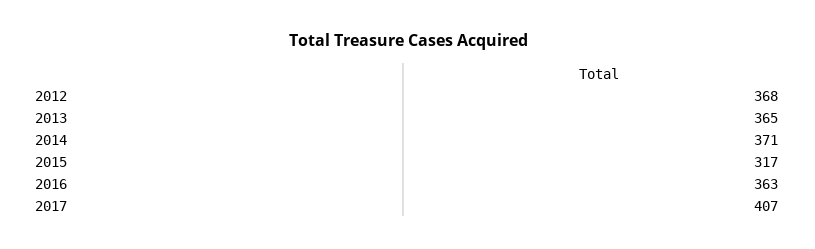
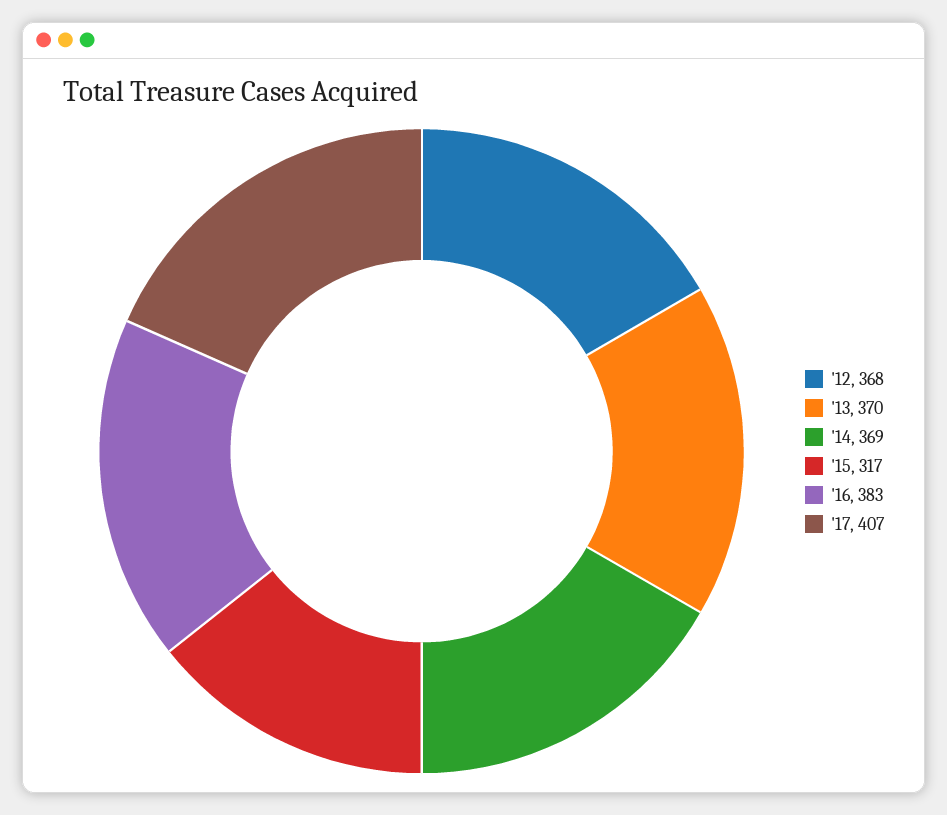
2013: 365 -> 370
2014: 371 -> 369
2016: 363 -> 383

